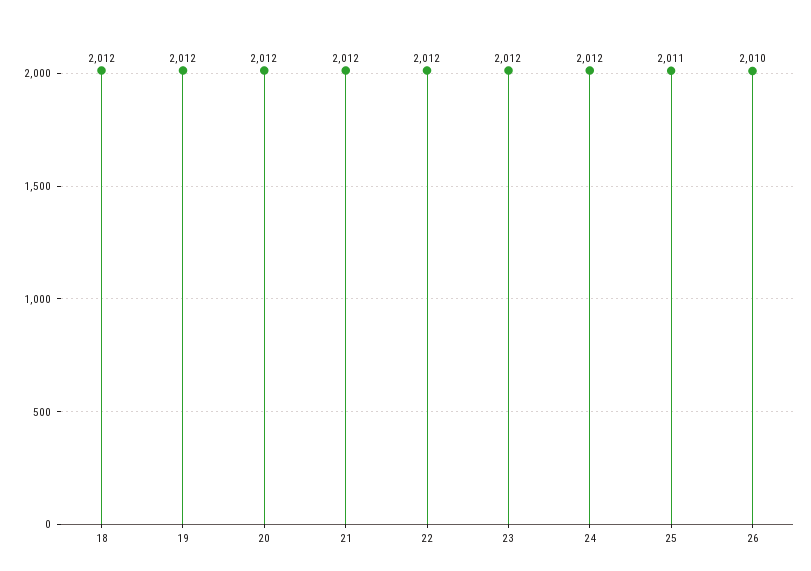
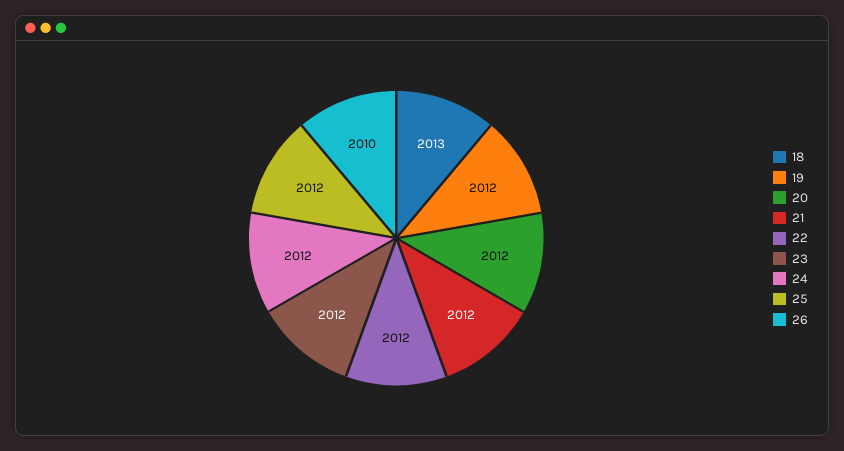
18: 2012 -> 2013
25: 2011 -> 2012

